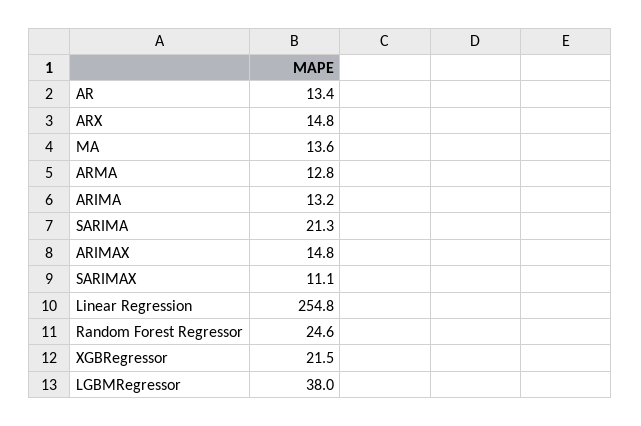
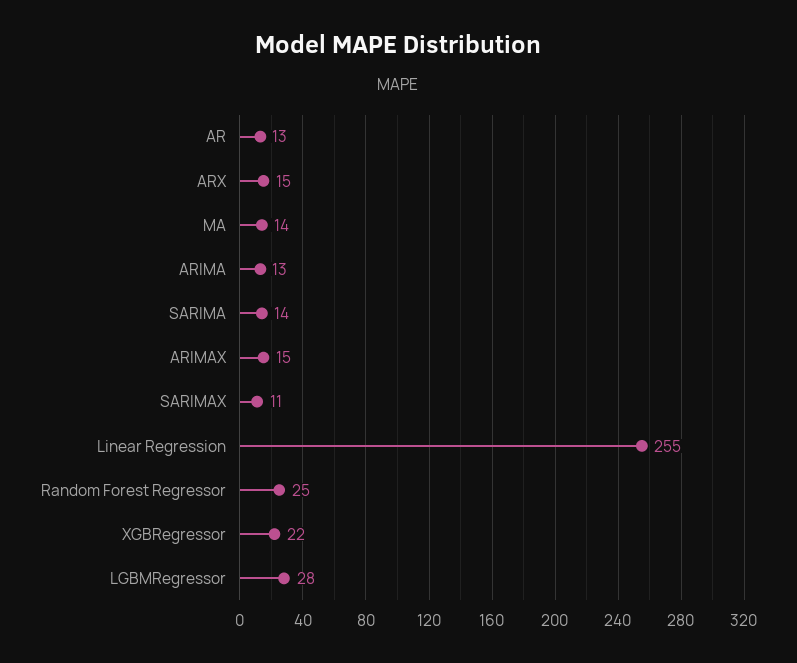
ARMA: 12.8 -> none
SARIMA: 21.3 -> 14
LGBMRegressor: 38 -> 28

